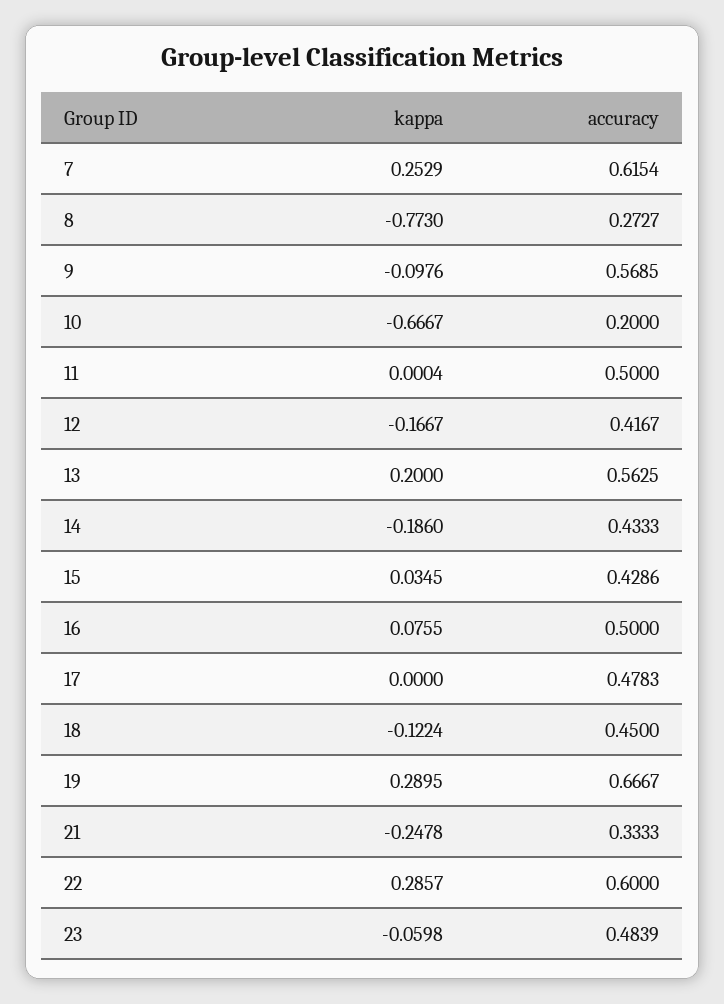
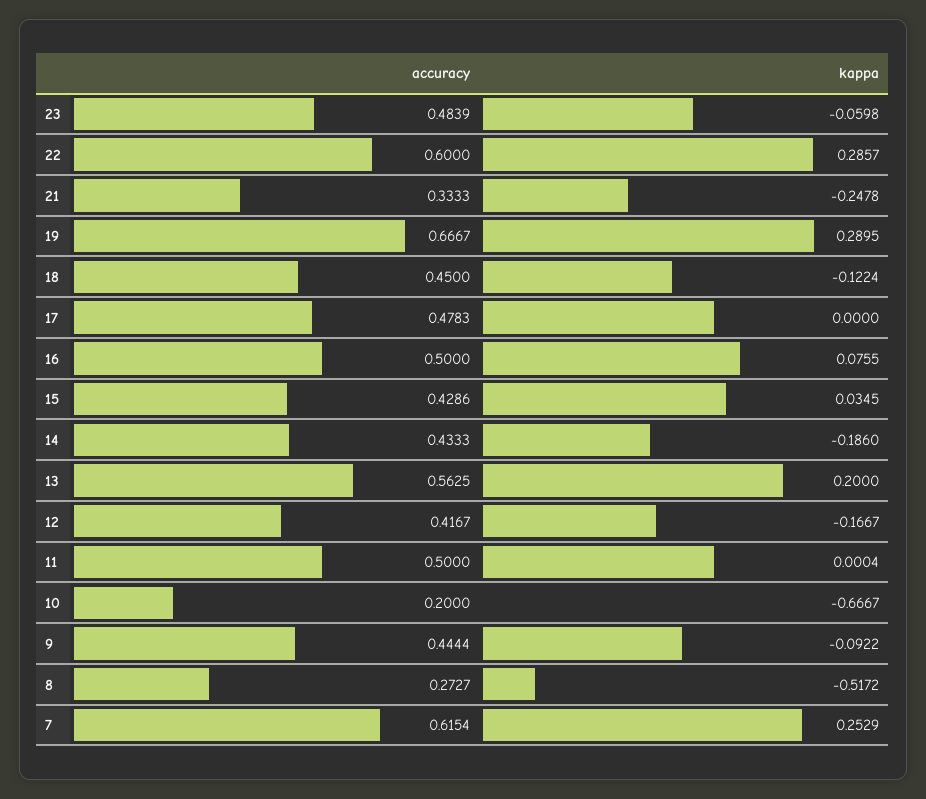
kappa, 8: -0.773 -> -0.5172
kappa, 9: -0.0976 -> -0.0922
accuracy, 9: 0.5685 -> 0.4444

